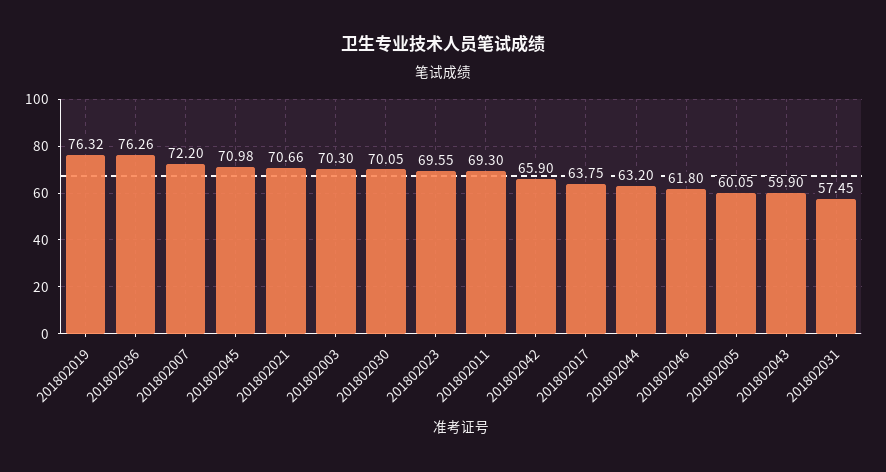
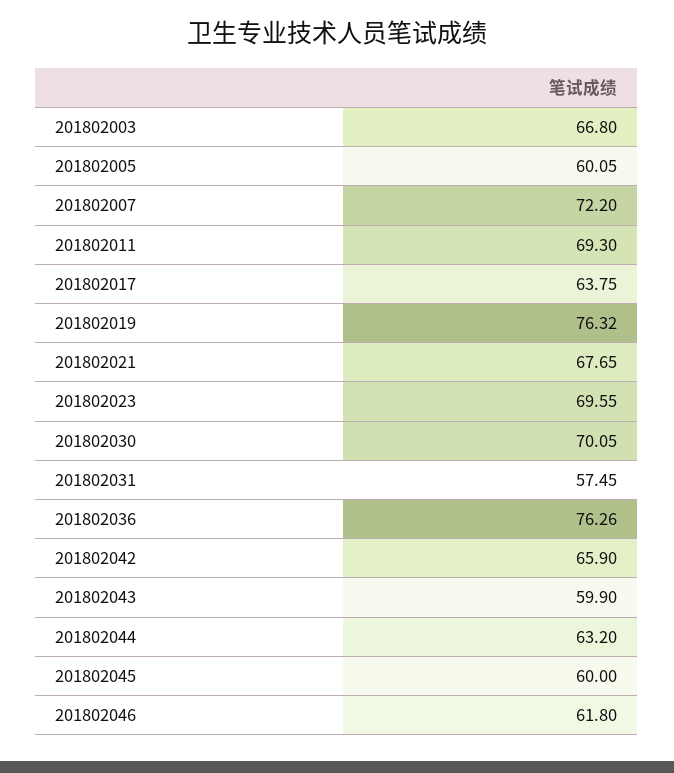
201802045: 70.98 -> 60
201802021: 70.66 -> 67.65
201802003: 70.3 -> 66.8

